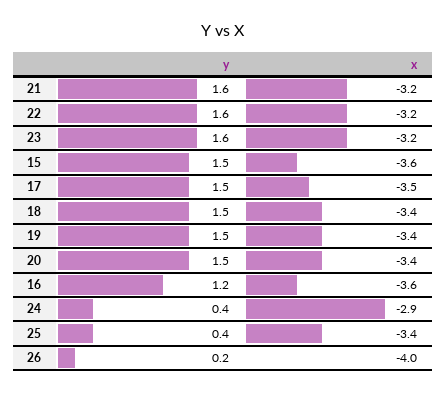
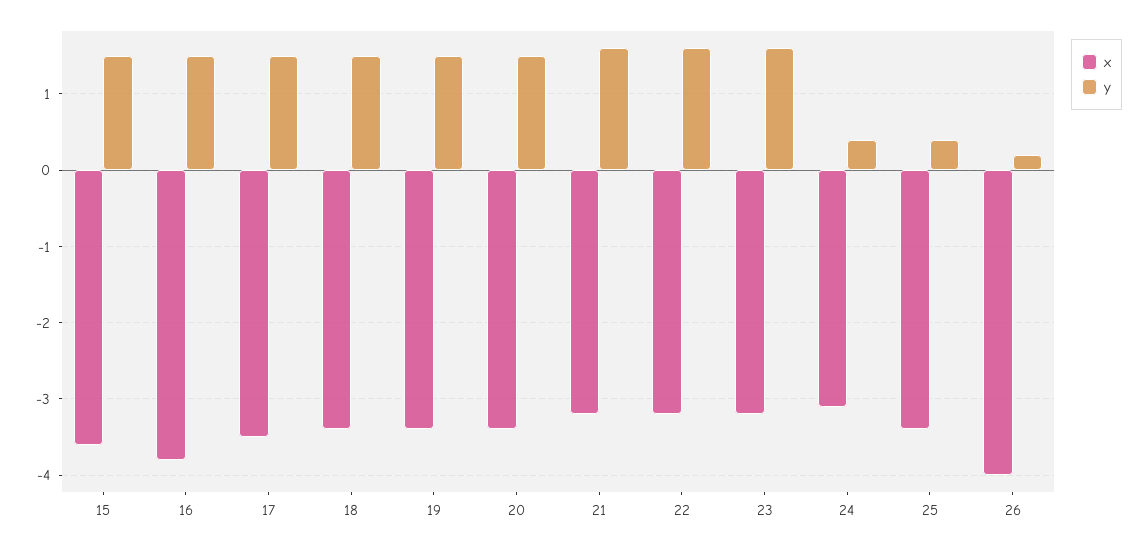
y, 16: 1.2 -> 1.5
x, 16: -3.6 -> -3.8
x, 24: -2.9 -> -3.1

